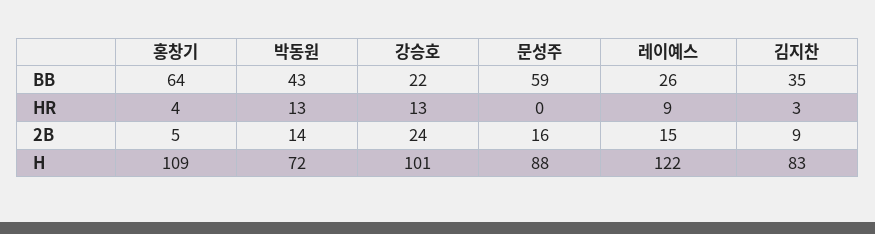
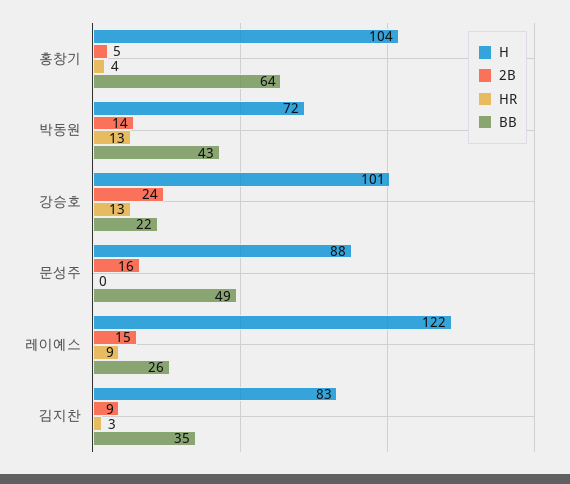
BB, 문성주: 59 -> 49
H, 홍창기: 109 -> 104

